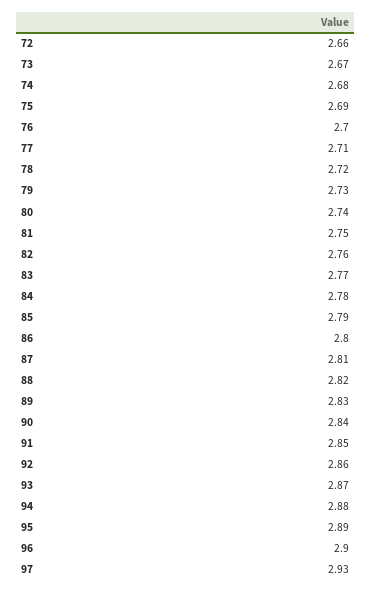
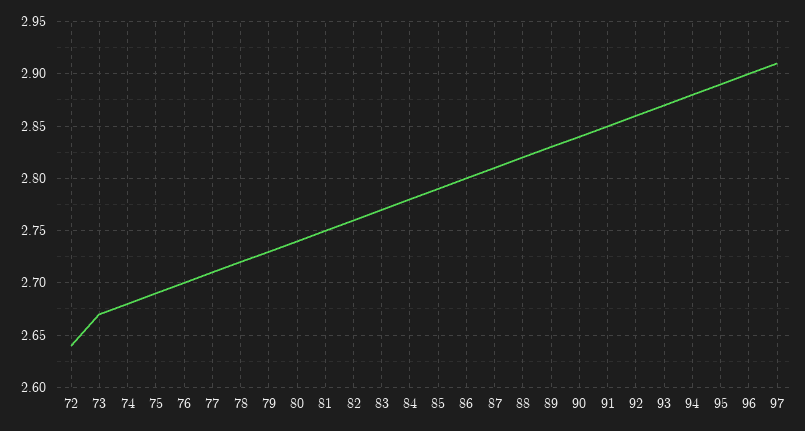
72: 2.66 -> 2.64
97: 2.93 -> 2.91

